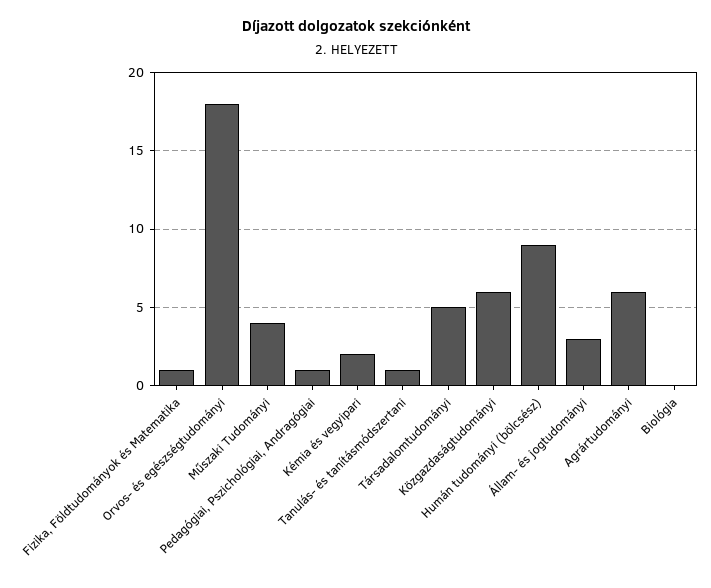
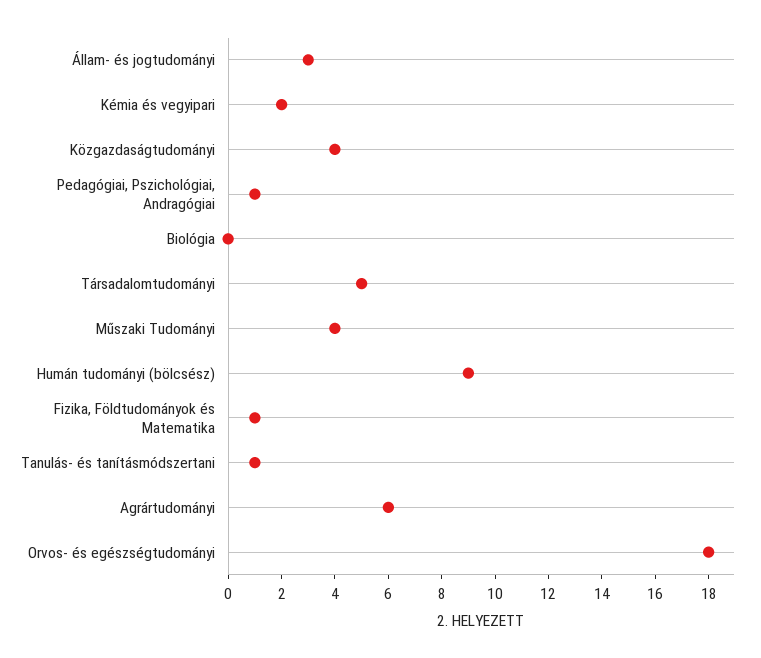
Közgazdaságtudományi: 6 -> 4

